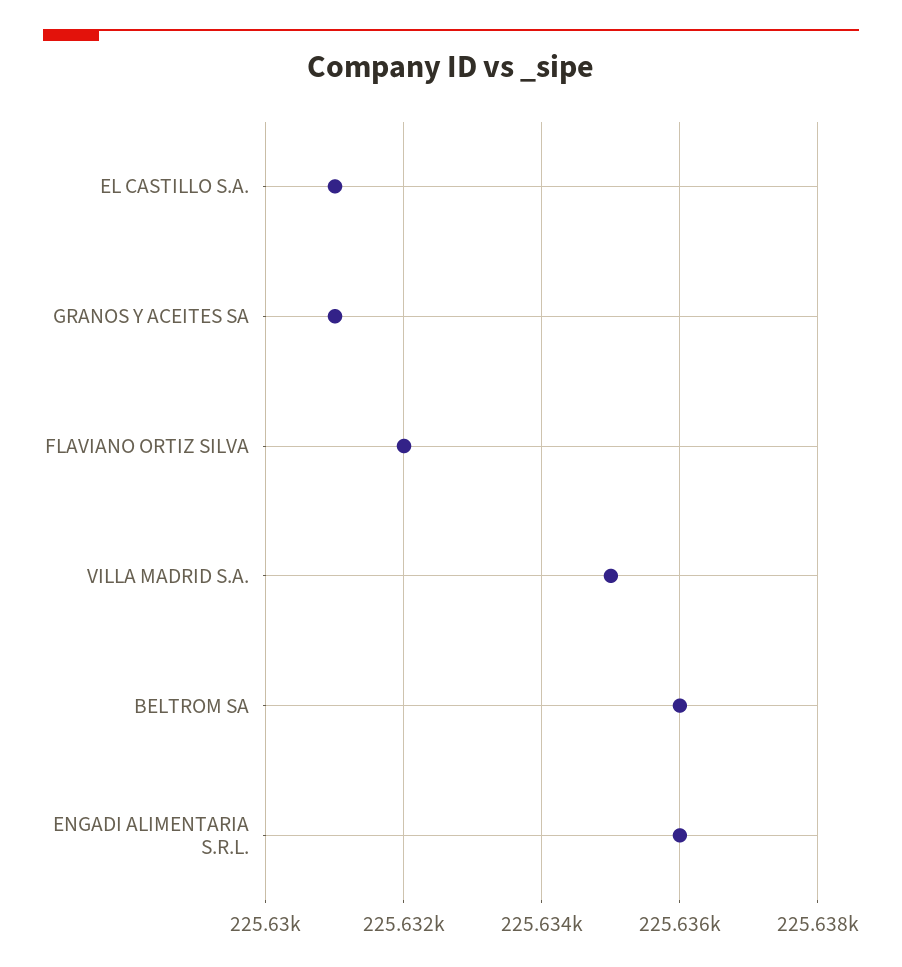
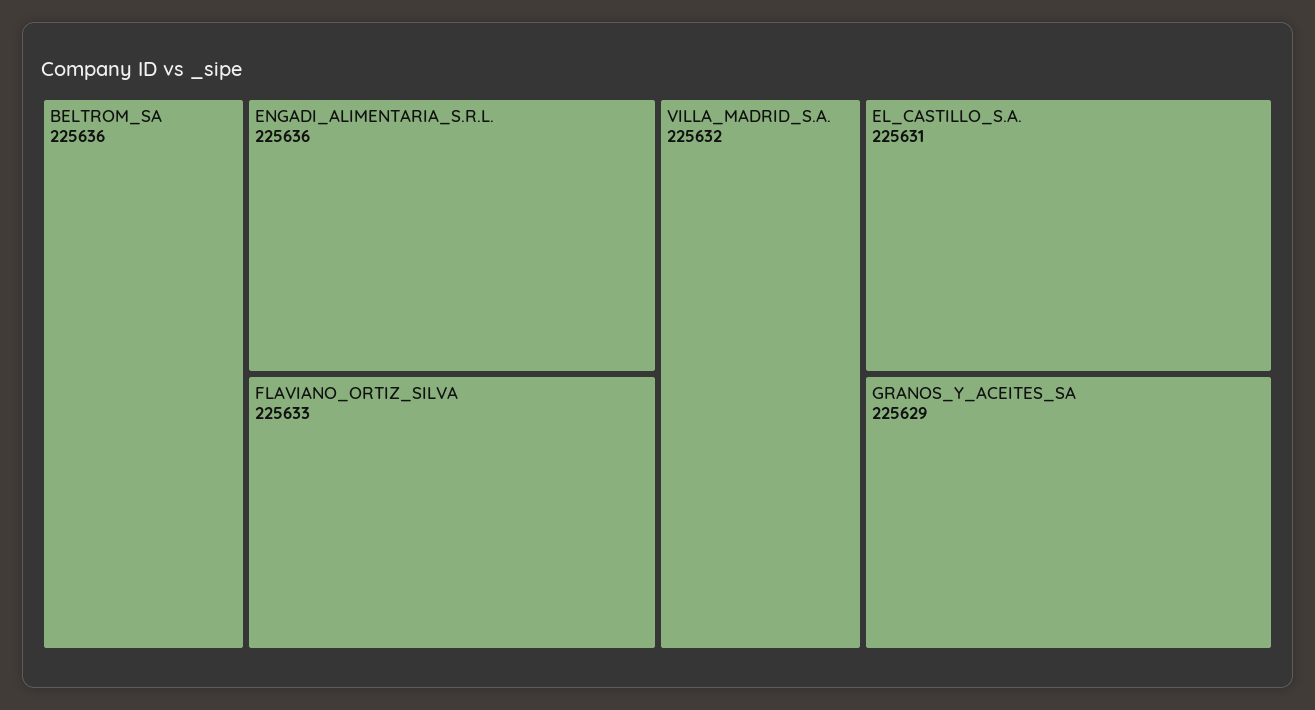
GRANOS Y ACEITES SA: 225631 -> 225629
FLAVIANO ORTIZ SILVA: 225632 -> 225633
VILLA MADRID S.A.: 225635 -> 225632

